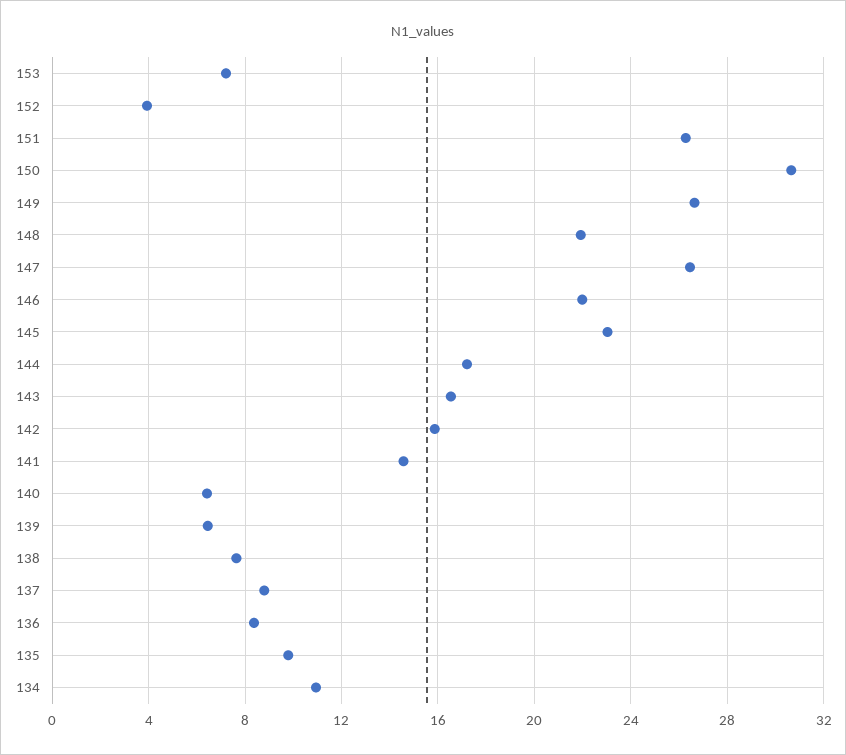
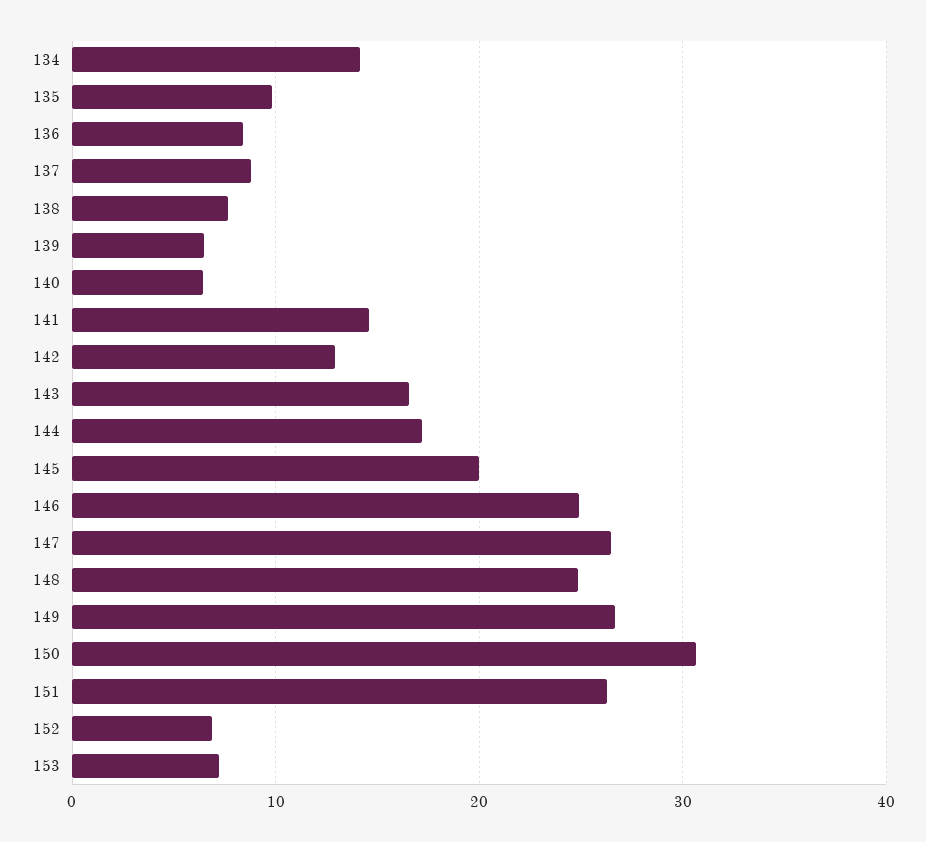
152: 4 -> 7
148: 22 -> 25
146: 22 -> 25
145: 23 -> 20
142: 16 -> 13
134: 11 -> 14

